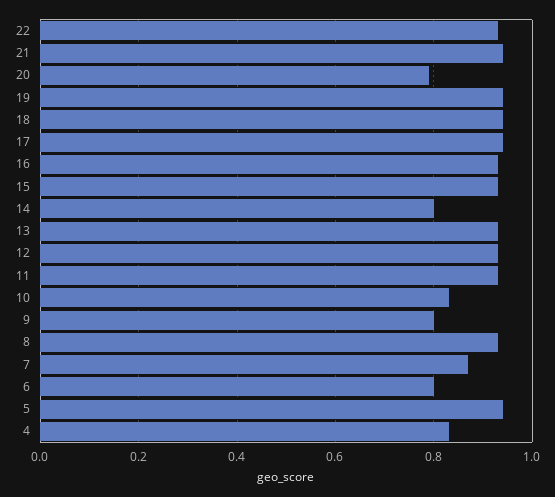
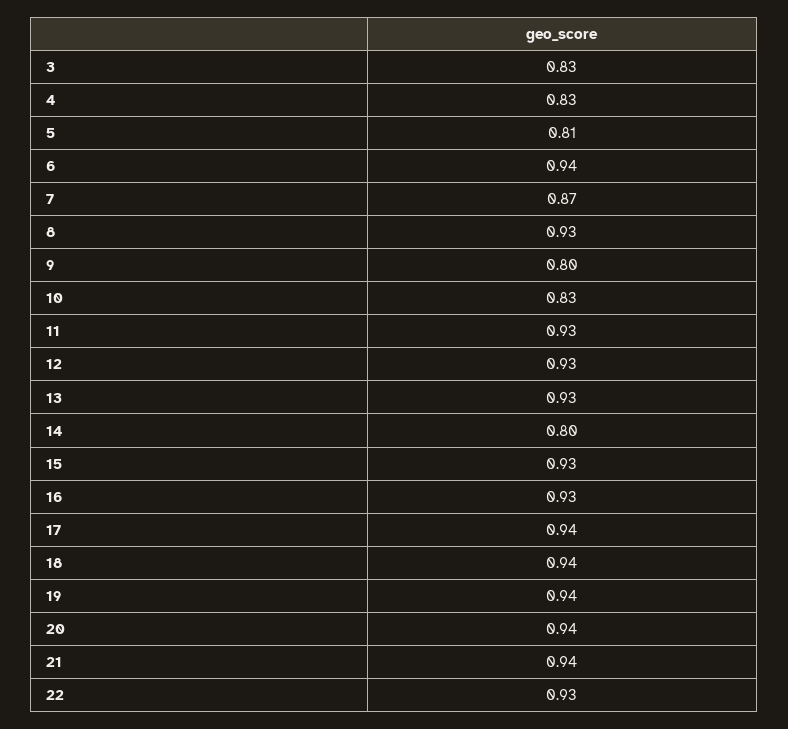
20: 0.8 -> 0.94
6: 0.8 -> 0.94
5: 0.95 -> 0.81
3: none -> 0.83

